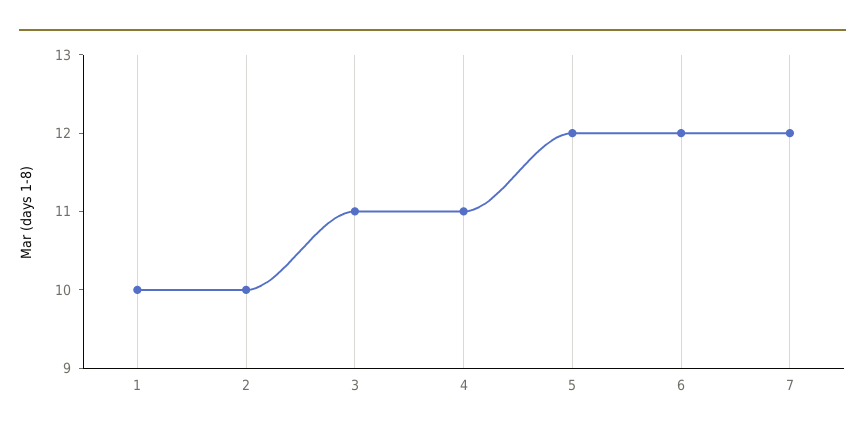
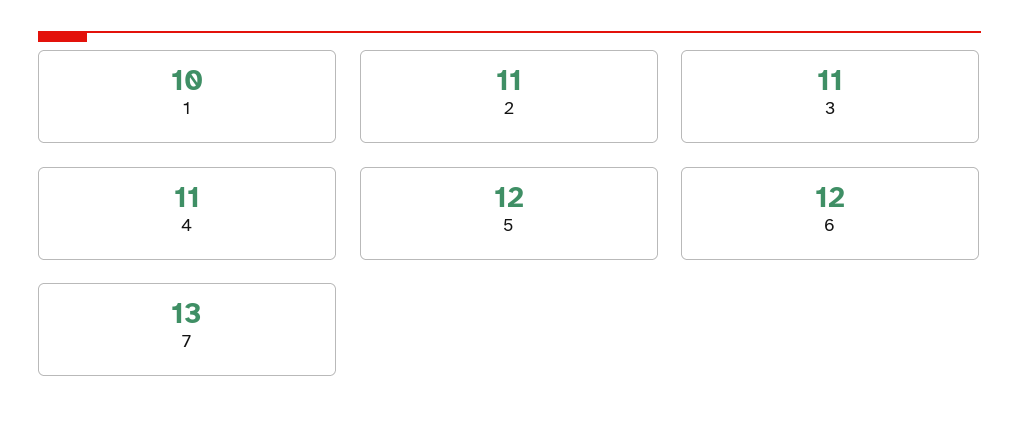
2: 10 -> 11
7: 12 -> 13

